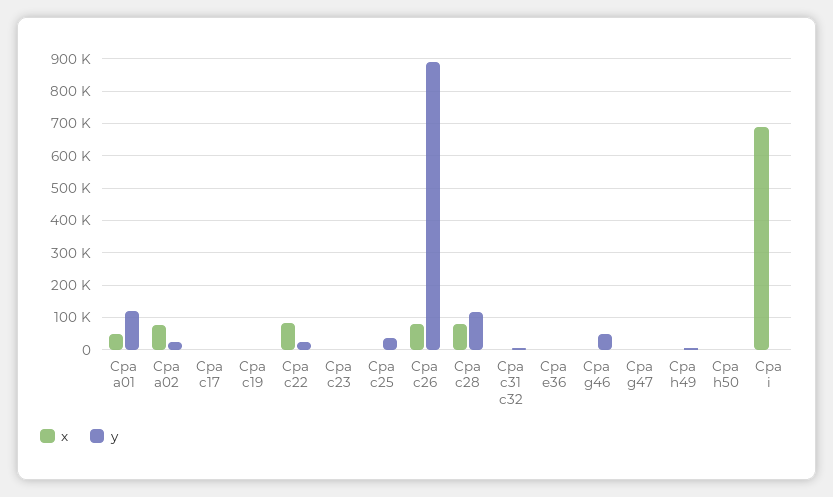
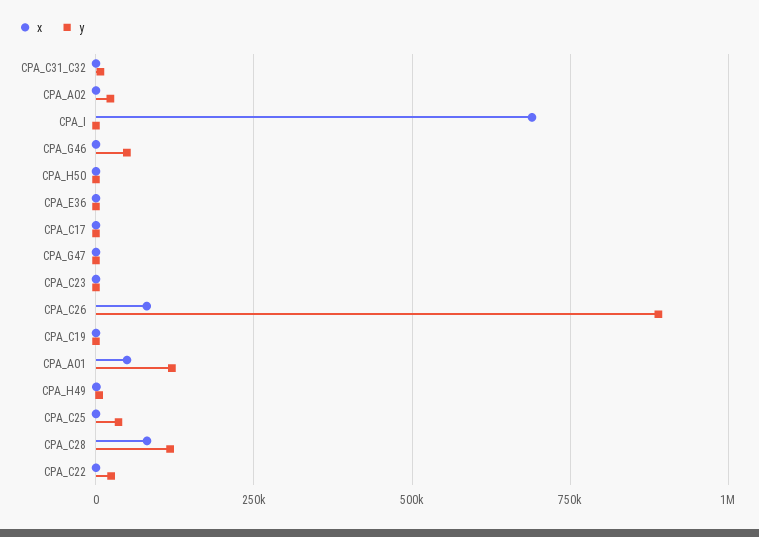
x, Cpa a02: 80000 -> 0
x, Cpa c22: 80000 -> 0

